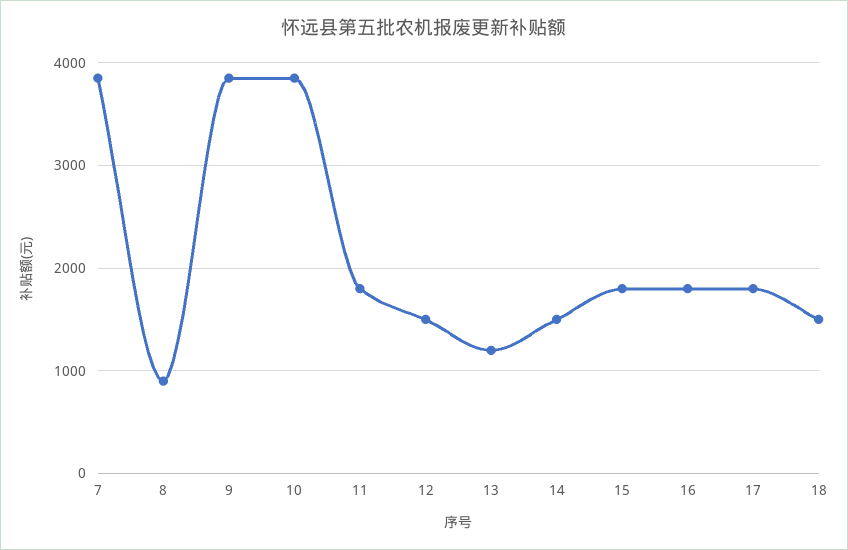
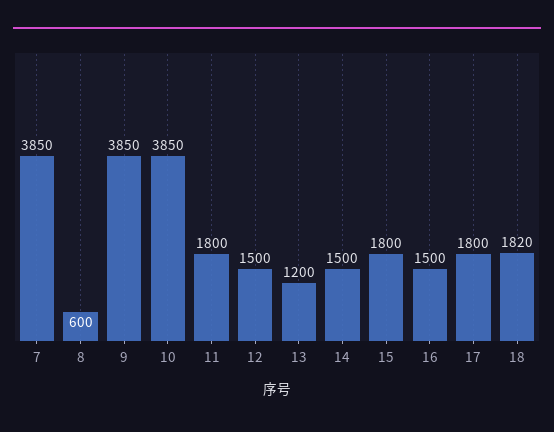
8: 900 -> 600
16: 1800 -> 1500
18: 1500 -> 1820

